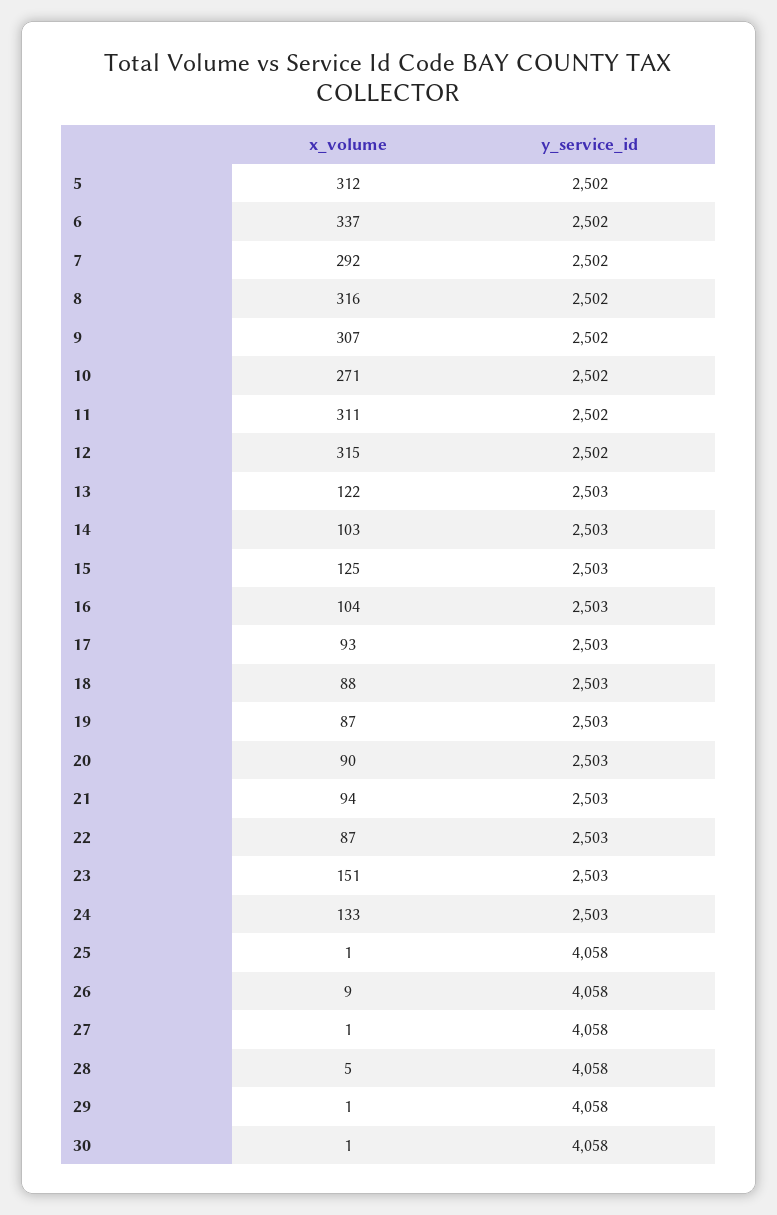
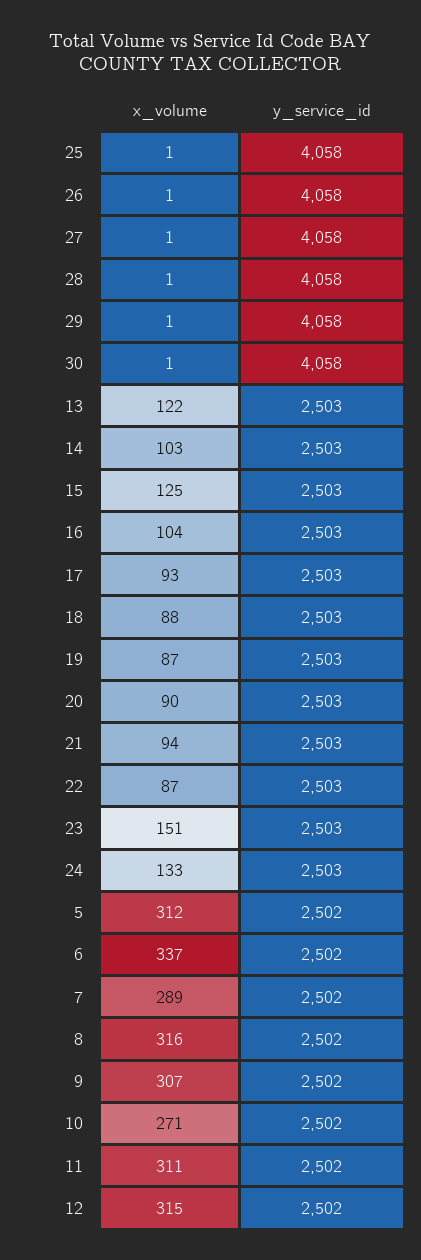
x_volume, 7: 292 -> 289
x_volume, 26: 9 -> 1
x_volume, 28: 5 -> 1

